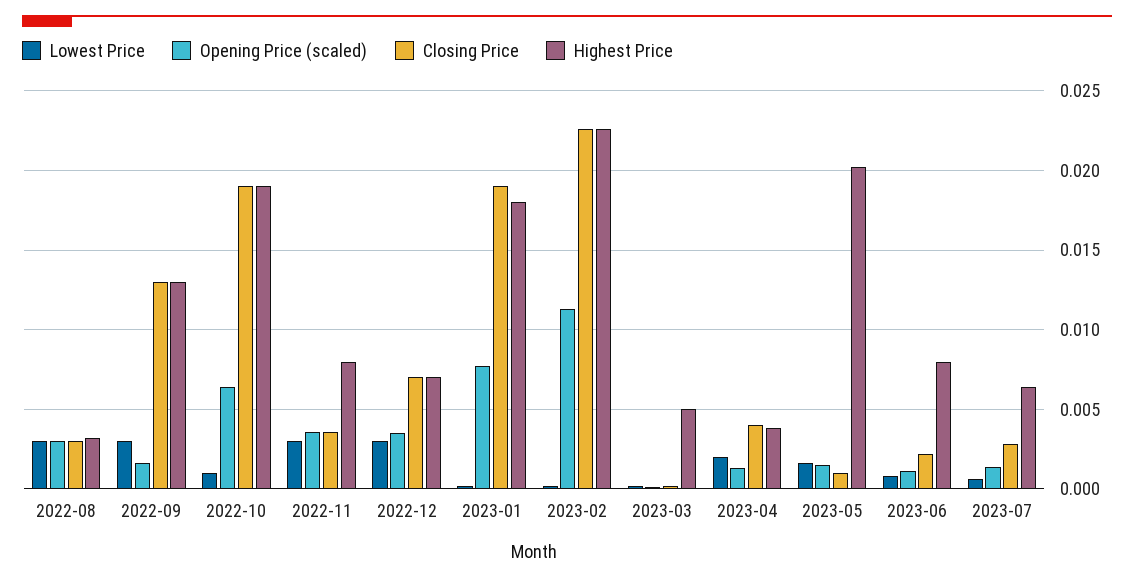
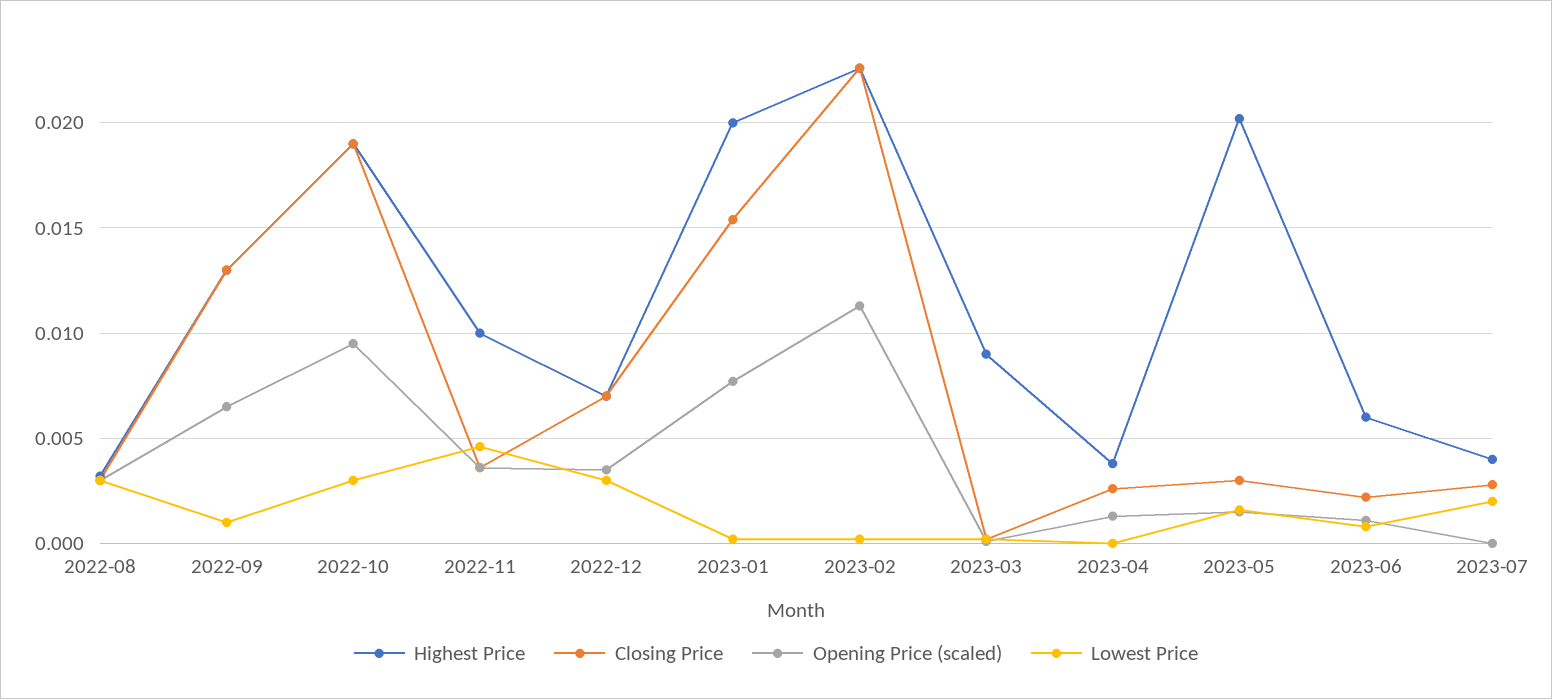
Lowest Price, 2022-09: 0.003 -> 0.001
Opening Price (scaled), 2022-09: 0.0015 -> 0.0065
Lowest Price, 2022-10: 0.001 -> 0.003
Opening Price (scaled), 2022-10: 0.0065 -> 0.0095
Lowest Price, 2022-11: 0.003 -> 0.0045
Highest Price, 2022-11: 0.008 -> 0.01
Closing Price, 2023-01: 0.019 -> 0.0155
Highest Price, 2023-01: 0.018 -> 0.02
Highest Price, 2023-03: 0.005 -> 0.009
Lowest Price, 2023-04: 0.002 -> 0
Closing Price, 2023-04: 0.004 -> 0.0025
Closing Price, 2023-05: 0.001 -> 0.003
Highest Price, 2023-06: 0.008 -> 0.006
Lowest Price, 2023-07: 0.0005 -> 0.002
Opening Price (scaled), 2023-07: 0.0015 -> 0
Highest Price, 2023-07: 0.0065 -> 0.004

